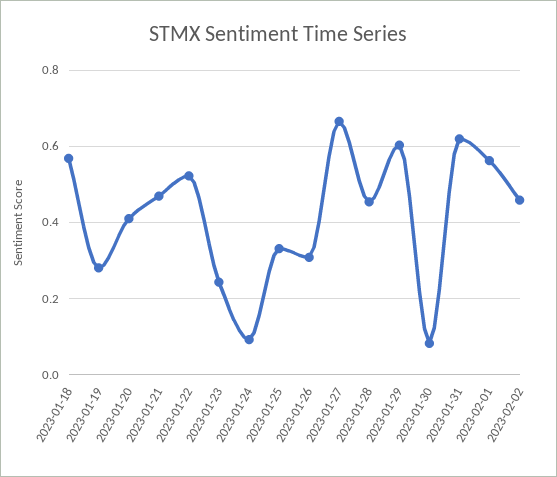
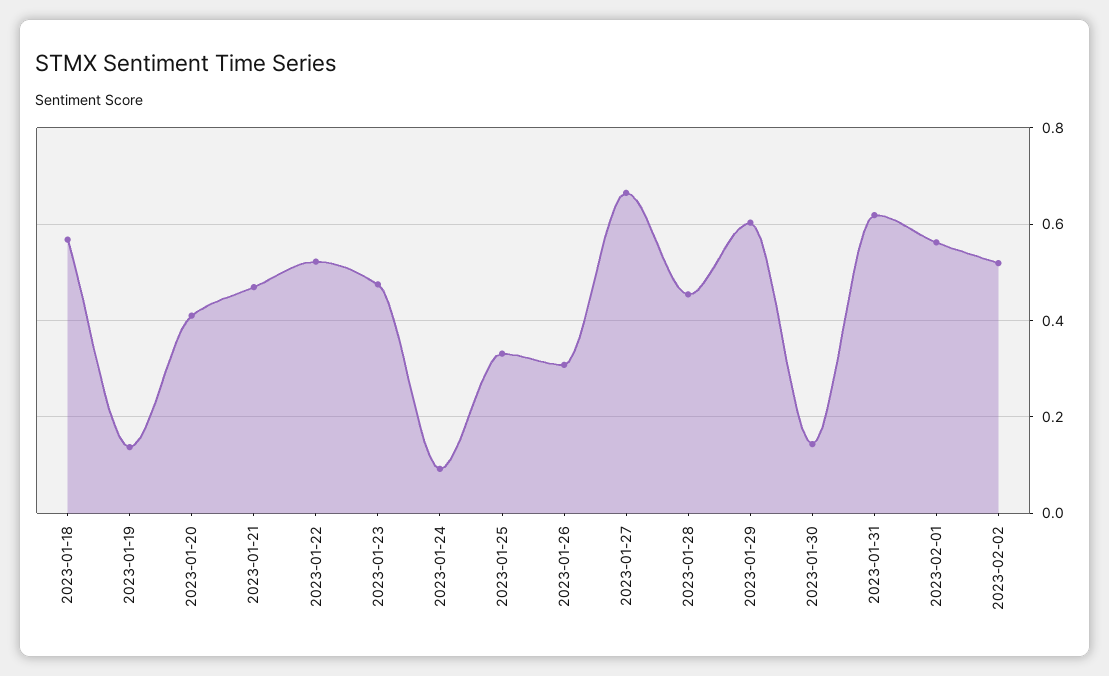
2023-01-19: 0.28 -> 0.14
2023-01-23: 0.24 -> 0.48
2023-01-30: 0.08 -> 0.14
2023-02-02: 0.46 -> 0.52

